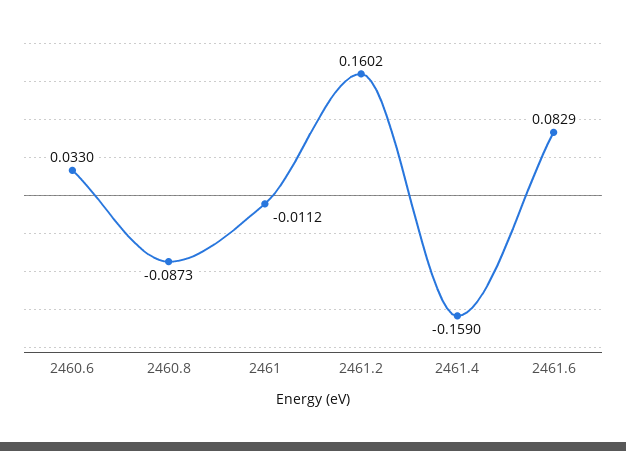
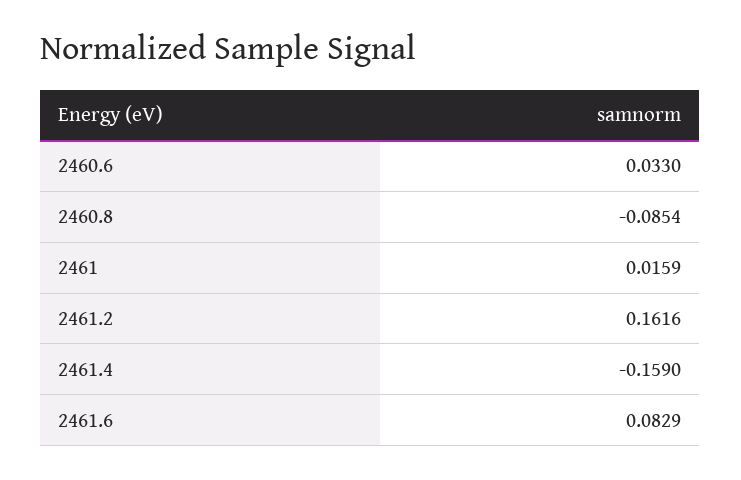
2460.8: -0.0873 -> -0.0854
2461: -0.0112 -> 0.0159
2461.2: 0.1602 -> 0.1616

